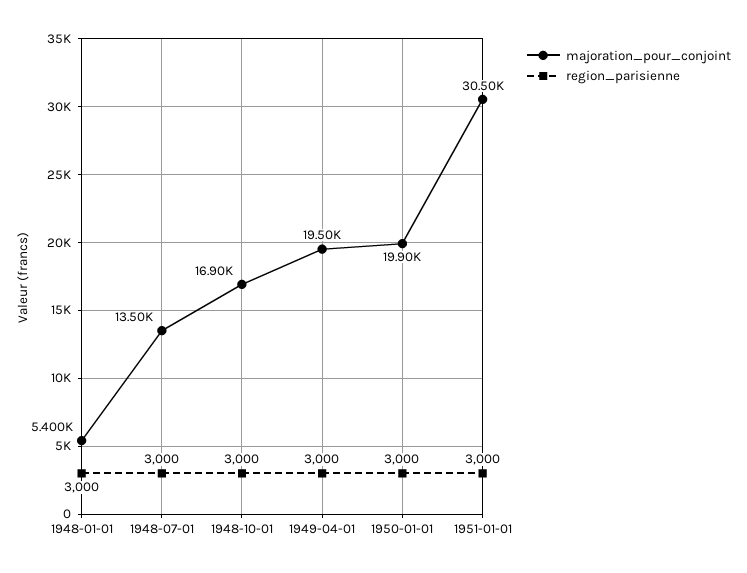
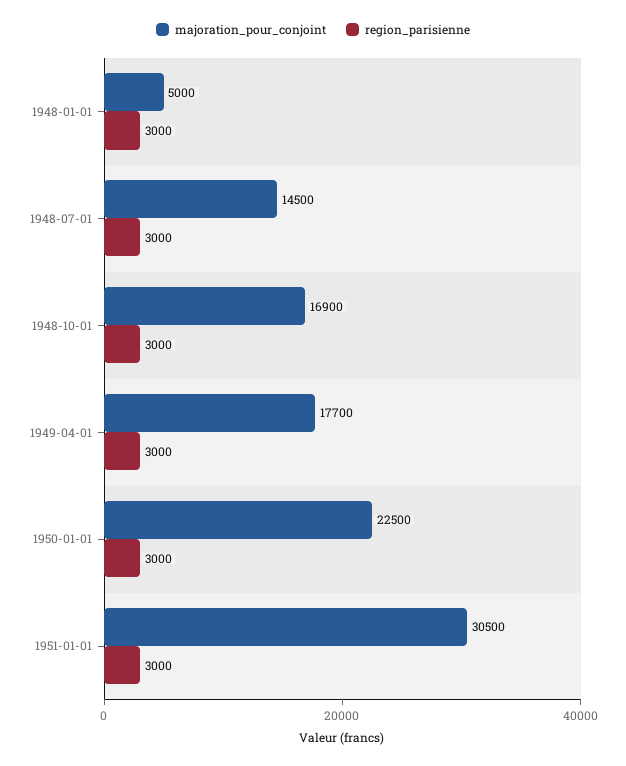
majoration_pour_conjoint, 1948-01-01: 5400 -> 5000
majoration_pour_conjoint, 1948-07-01: 13500 -> 14500
majoration_pour_conjoint, 1949-04-01: 19500 -> 17700
majoration_pour_conjoint, 1950-01-01: 19900 -> 22500

